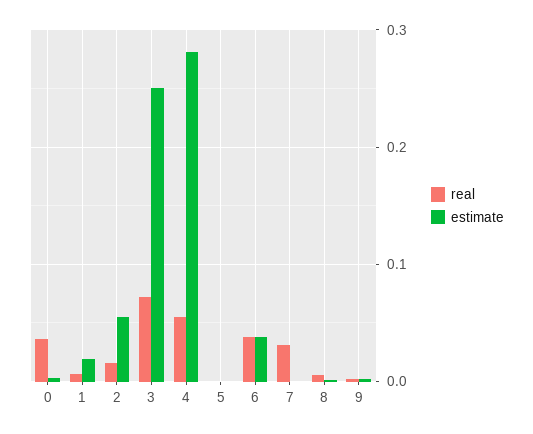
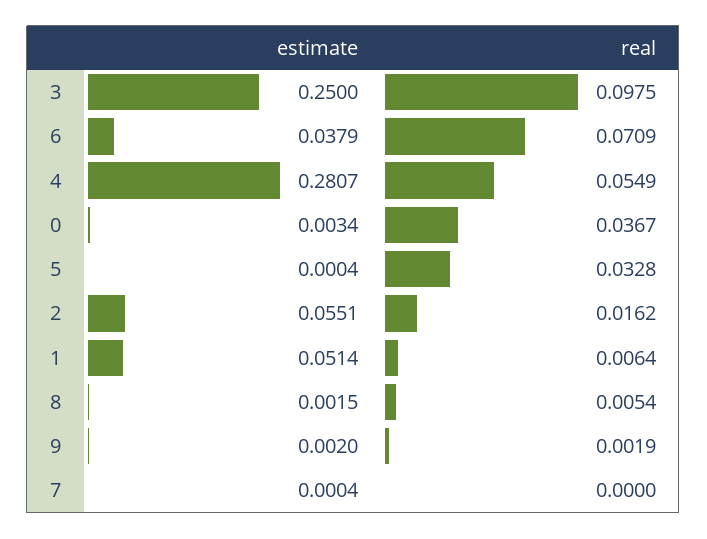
estimate, 1: 0.02 -> 0.0514
real, 3: 0.07 -> 0.0975
real, 5: 0 -> 0.0328
real, 6: 0.04 -> 0.0709
real, 7: 0.03 -> 0

